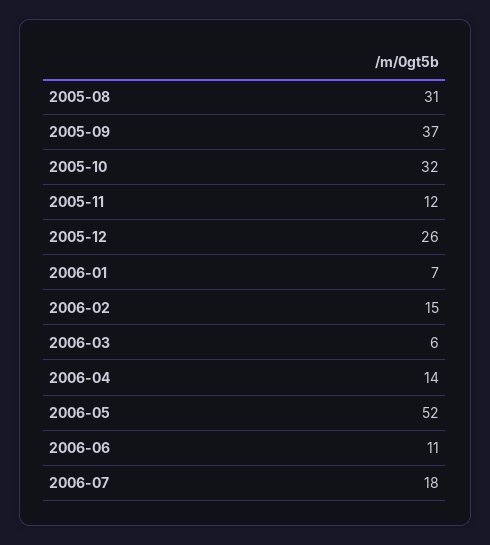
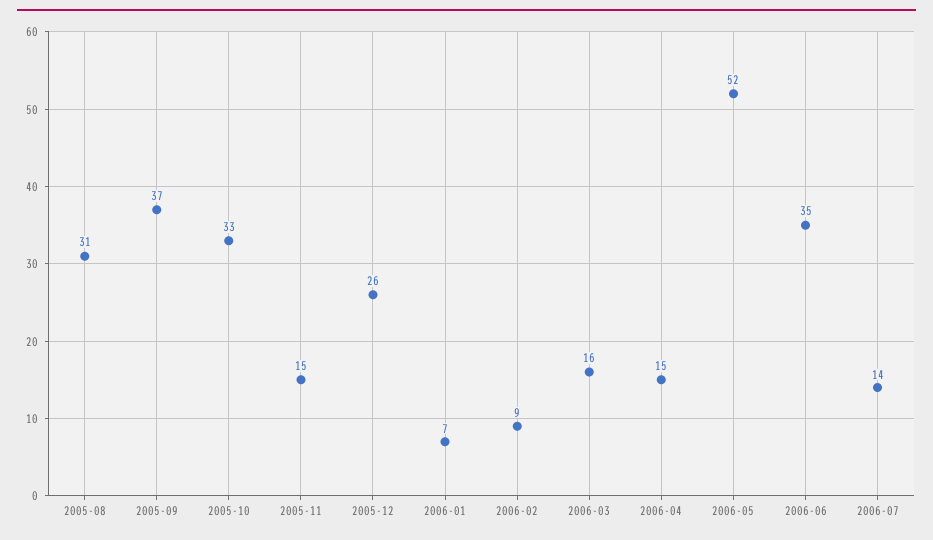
2005-10: 32 -> 33
2005-11: 12 -> 15
2006-02: 15 -> 9
2006-03: 6 -> 16
2006-04: 14 -> 15
2006-06: 11 -> 35
2006-07: 18 -> 14

